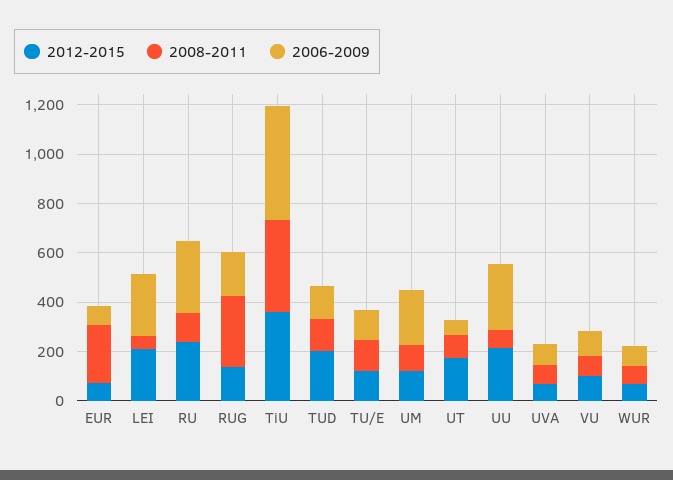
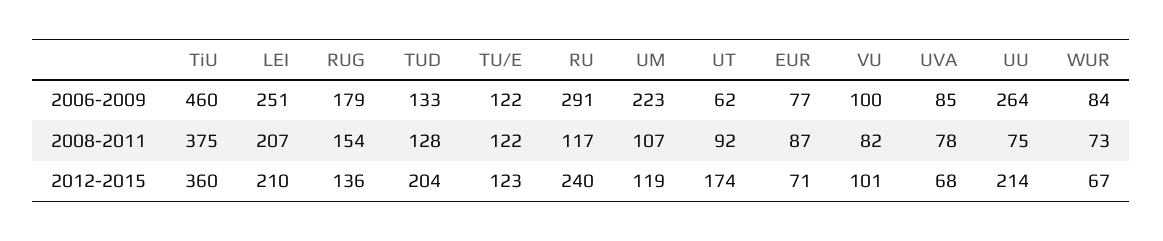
2008-2011, EUR: 250 -> 87
2008-2011, LEI: 50 -> 207
2008-2011, RUG: 300 -> 154

